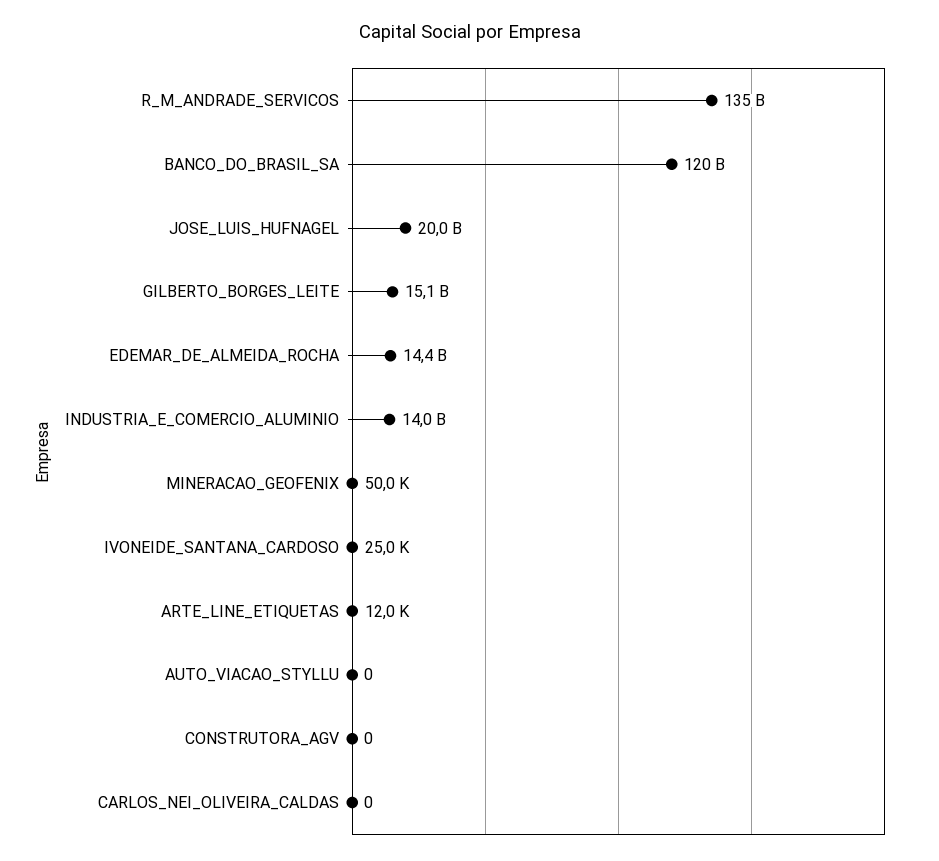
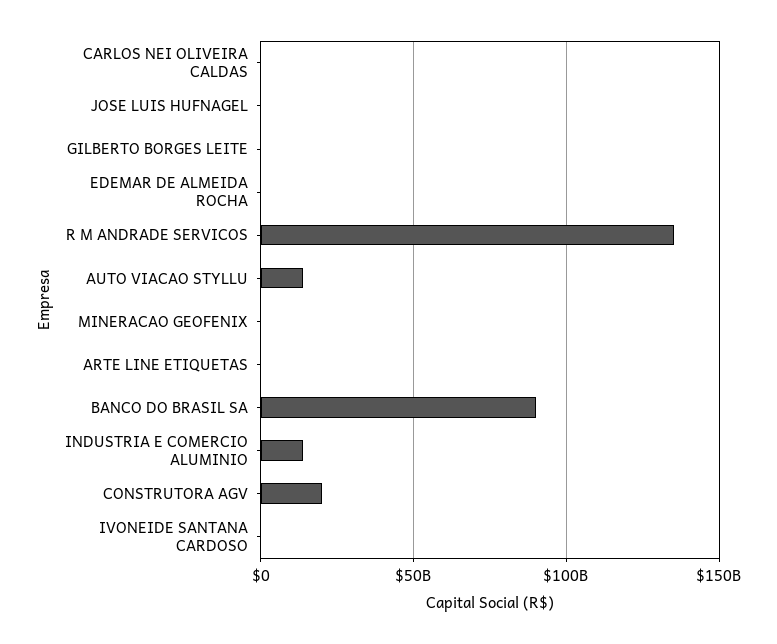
BANCO_DO_BRASIL_SA: 120000000000 -> 90000000000
JOSE_LUIS_HUFNAGEL: 20000000000 -> 0
GILBERTO_BORGES_LEITE: 15100000000 -> 0
EDEMAR_DE_ALMEIDA_ROCHA: 14400000000 -> 0
AUTO_VIACAO_STYLLU: 0 -> 15000000000
CONSTRUTORA_AGV: 0 -> 20000000000

